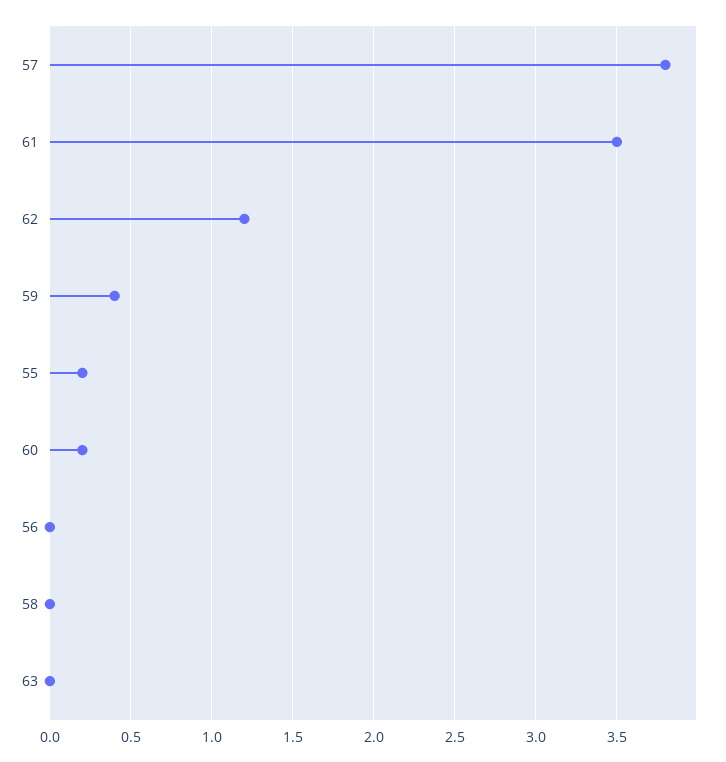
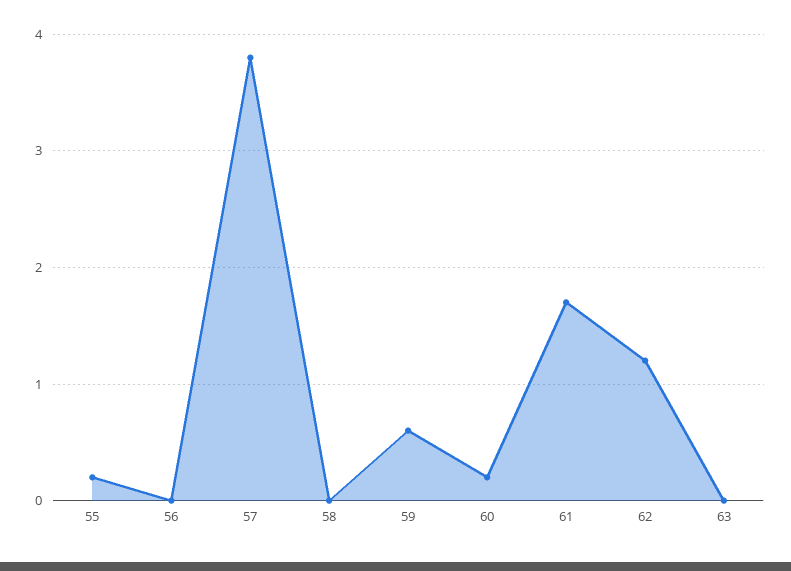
61: 3.5 -> 1.7
59: 0.4 -> 0.6

